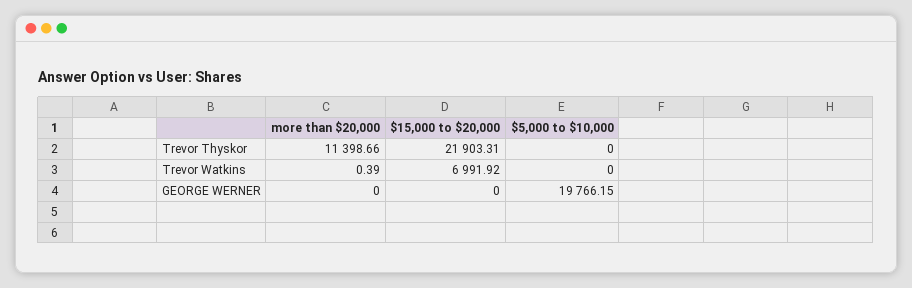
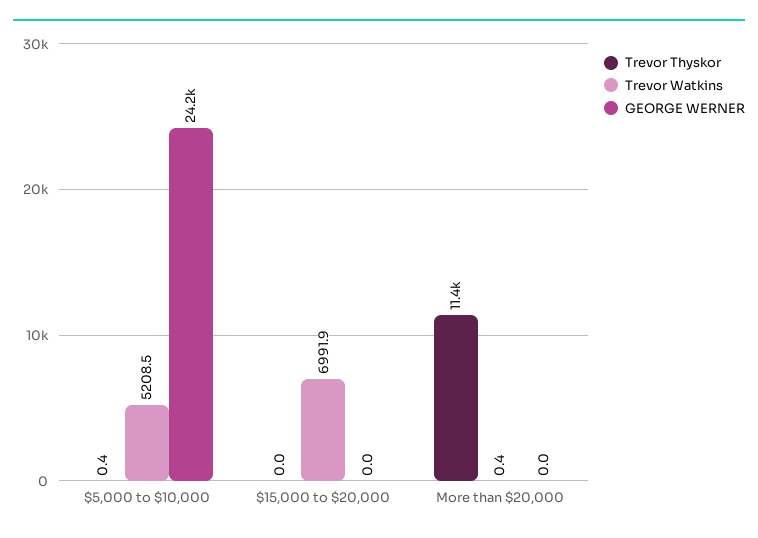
Trevor Thyskor, $15,000 to $20,000: 21903.31 -> 0
Trevor Thyskor, $5,000 to $10,000: 0 -> 0.4
Trevor Watkins, $5,000 to $10,000: 0 -> 5208.5
GEORGE WERNER, $5,000 to $10,000: 19766.15 -> 24200

